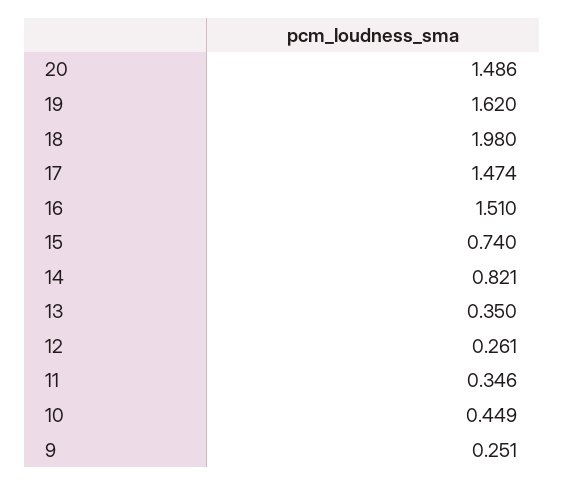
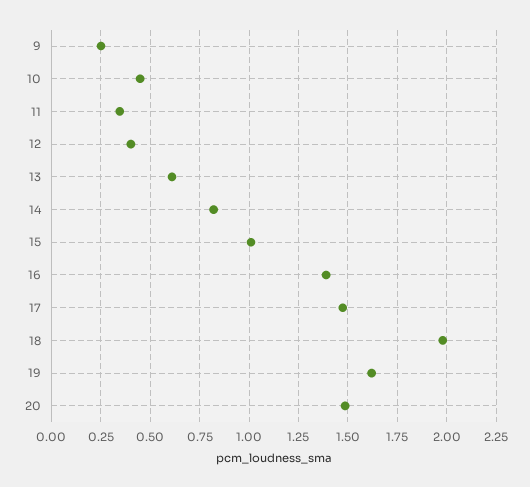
16: 1.51 -> 1.4
15: 0.74 -> 1
13: 0.35 -> 0.6
12: 0.261 -> 0.4

